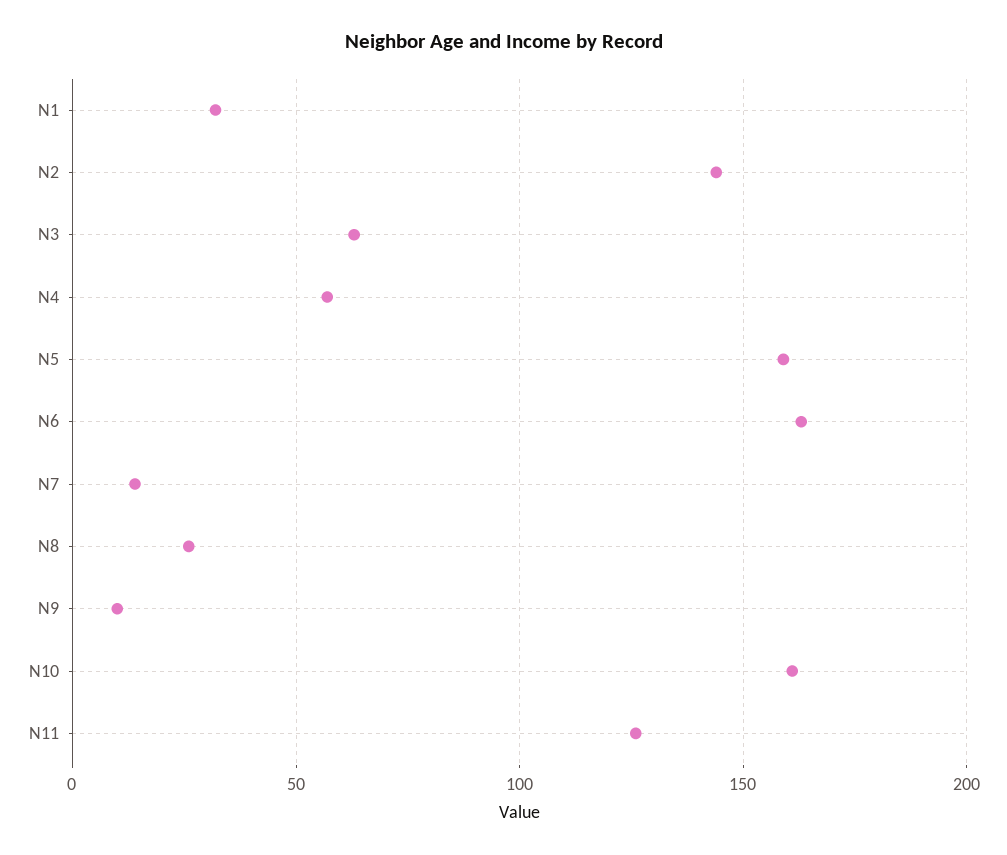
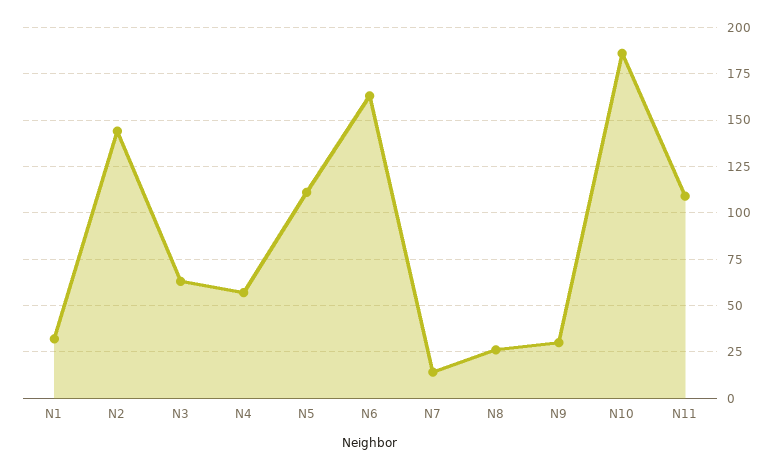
N5: 160 -> 110
N9: 10 -> 30
N10: 160 -> 185
N11: 125 -> 110

